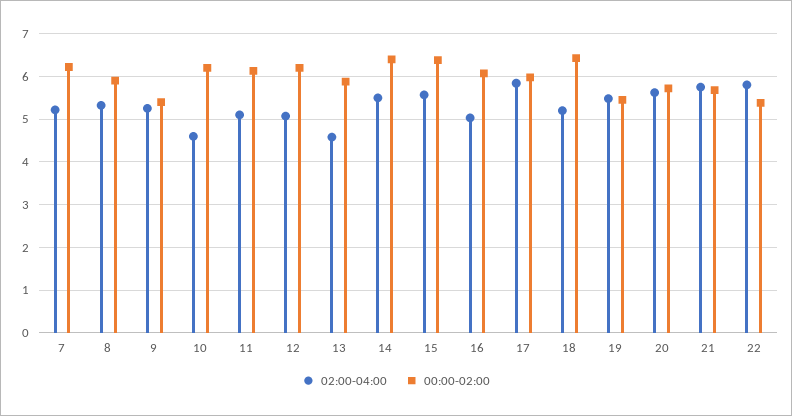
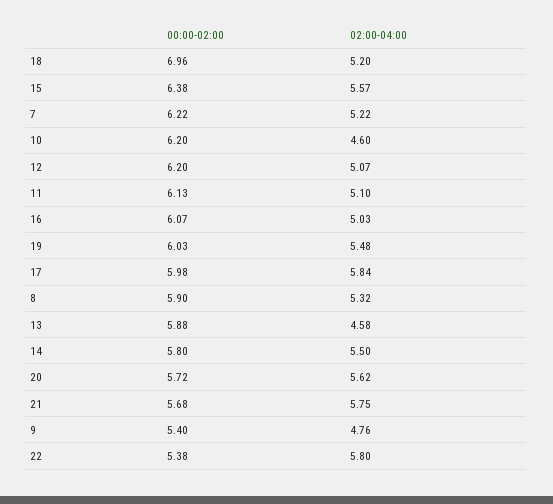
02:00-04:00, 9: 5.2 -> 4.76
00:00-02:00, 14: 6.4 -> 5.8
00:00-02:00, 18: 6.4 -> 6.96
00:00-02:00, 19: 5.4 -> 6.03

